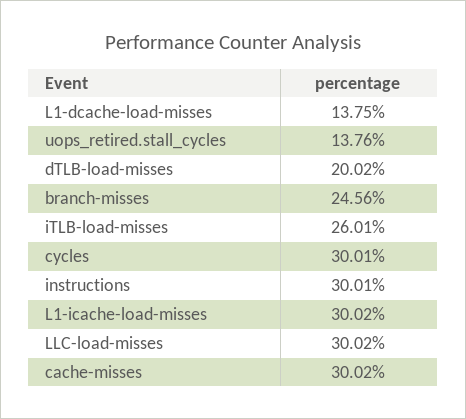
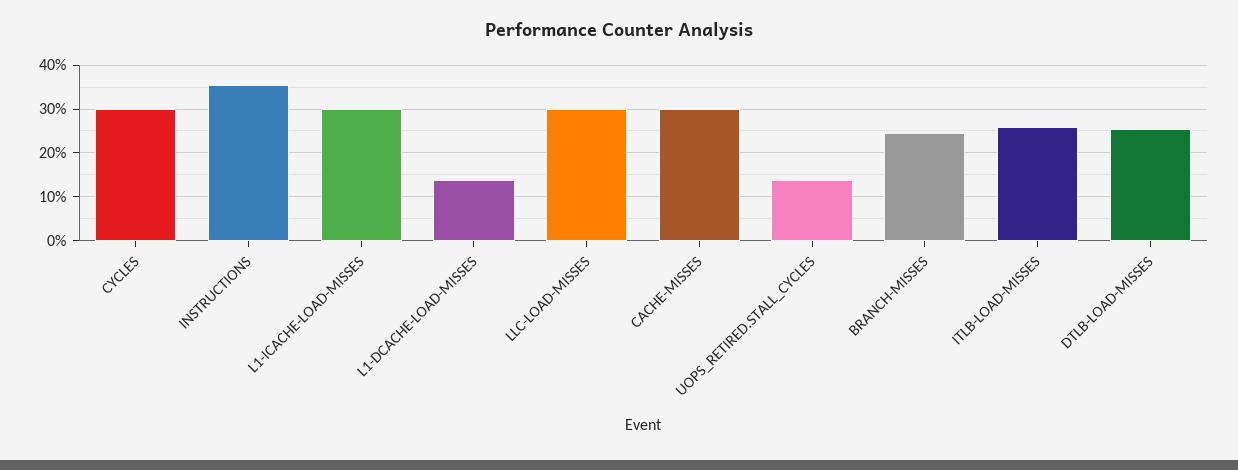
dTLB-load-misses: 20.02 -> 26
instructions: 30.01 -> 36

